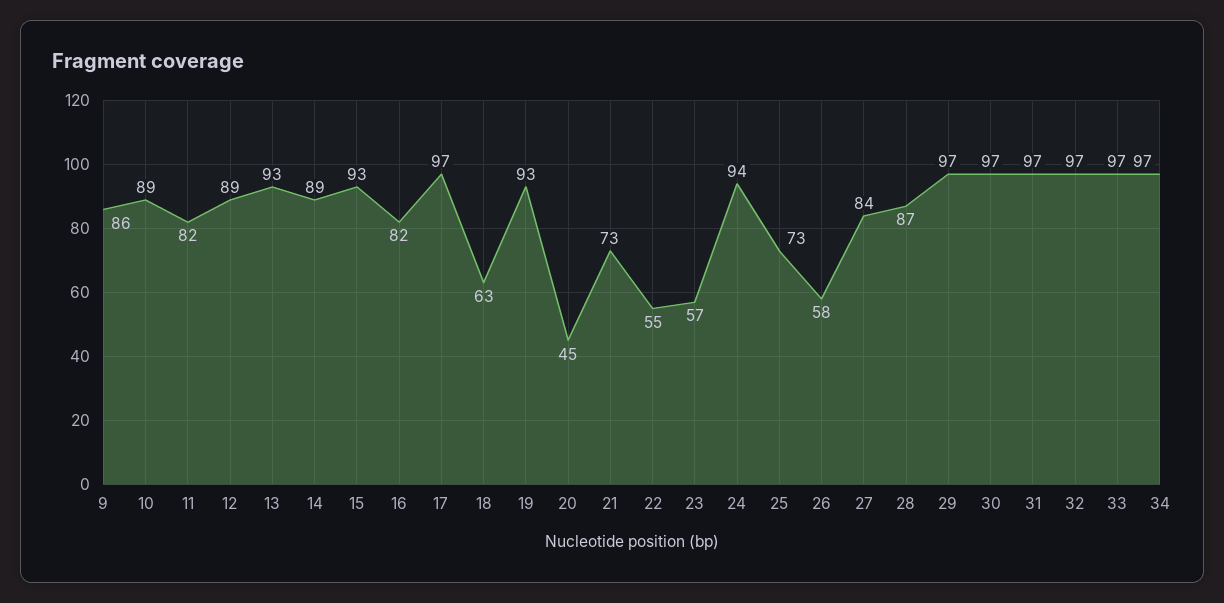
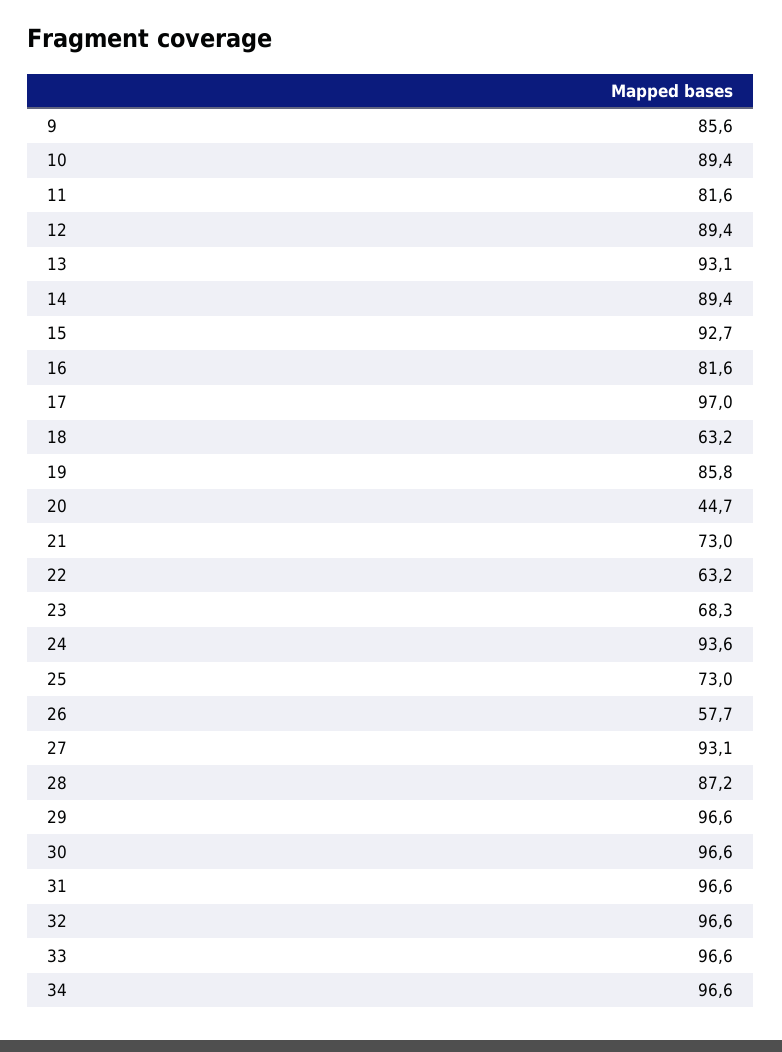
19: 93 -> 85.8
22: 55 -> 63.2
23: 57 -> 68.3
27: 84 -> 93.1

